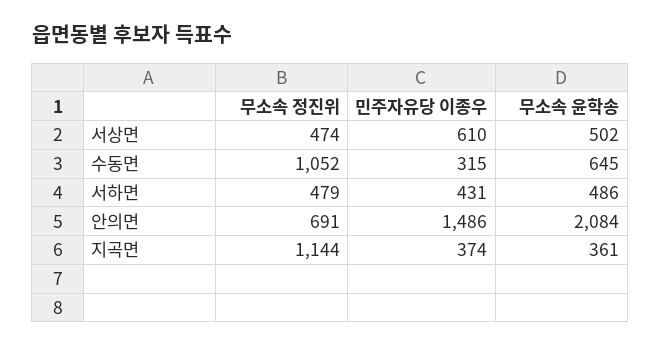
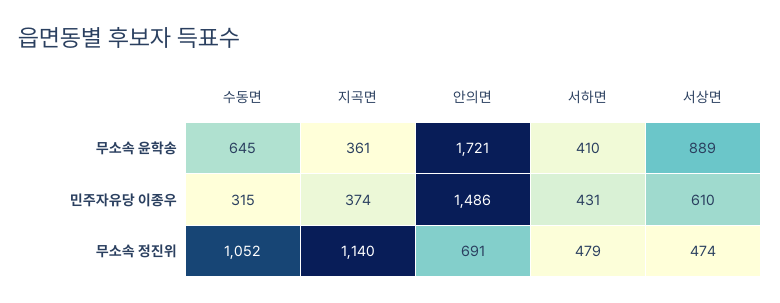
무소속 윤학송, 서상면: 502 -> 889
무소속 윤학송, 서하면: 486 -> 410
무소속 윤학송, 안의면: 2084 -> 1721
무소속 정진위, 지곡면: 1144 -> 1140

